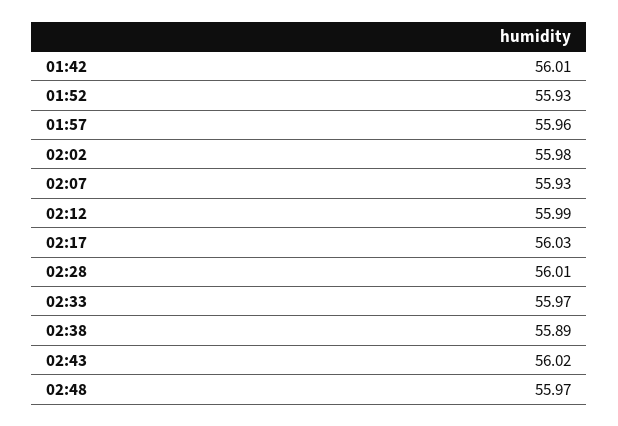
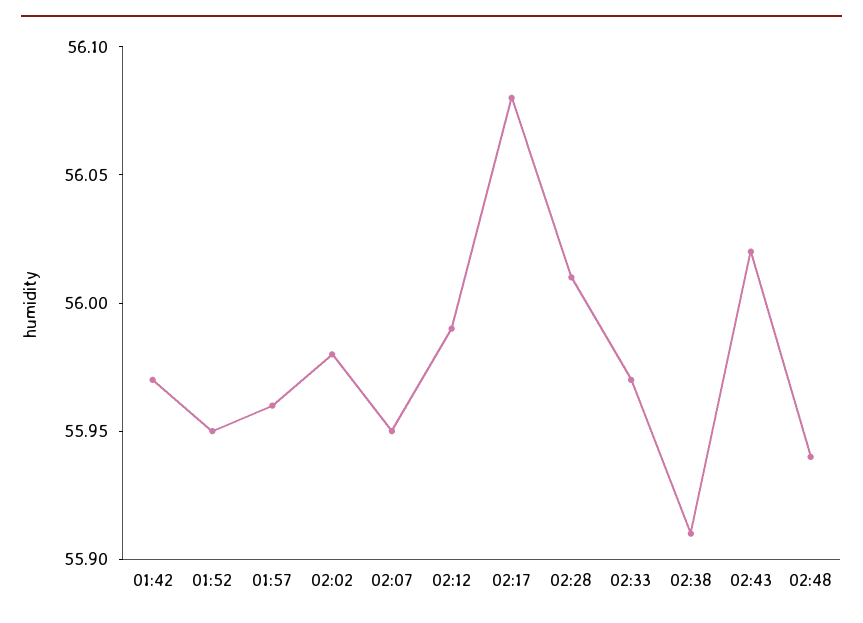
01:42: 56.01 -> 55.97
01:52: 55.93 -> 55.95
02:07: 55.93 -> 55.95
02:17: 56.03 -> 56.08
02:38: 55.89 -> 55.91
02:48: 55.97 -> 55.94

